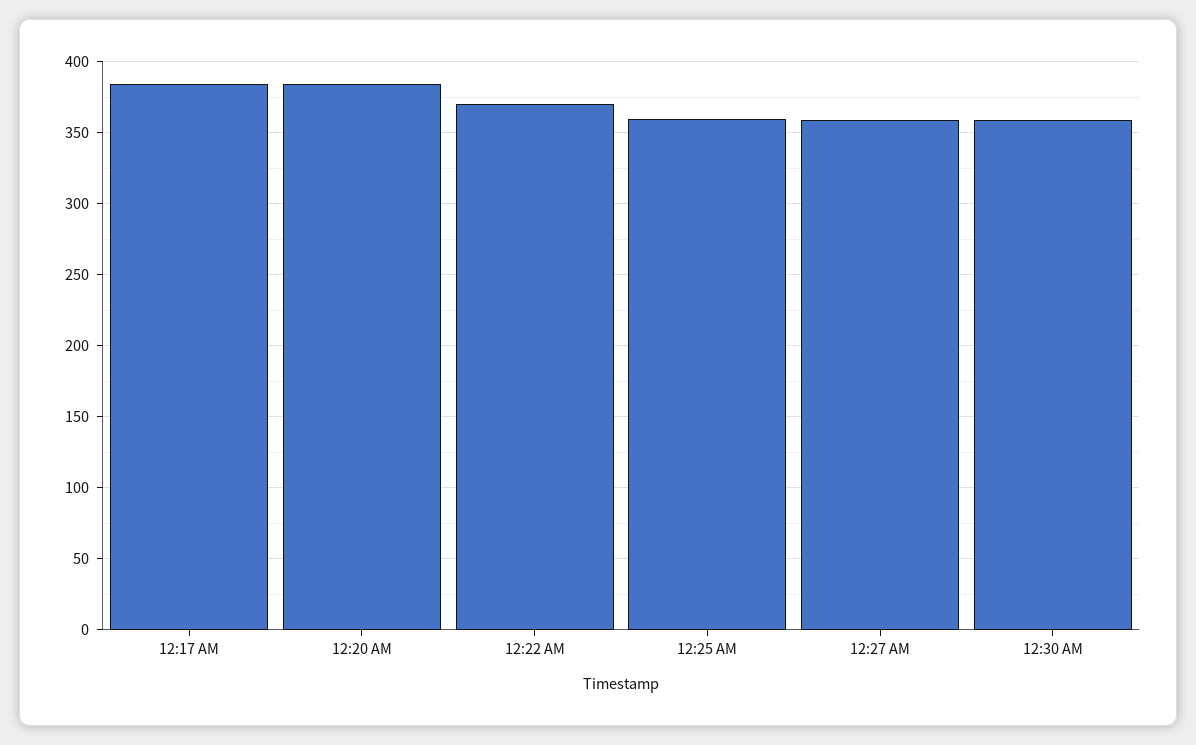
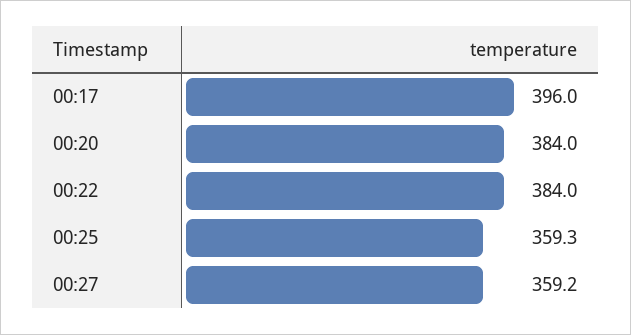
12:17 AM: 385 -> 396
12:22 AM: 370 -> 384
12:30 AM: 360 -> none

